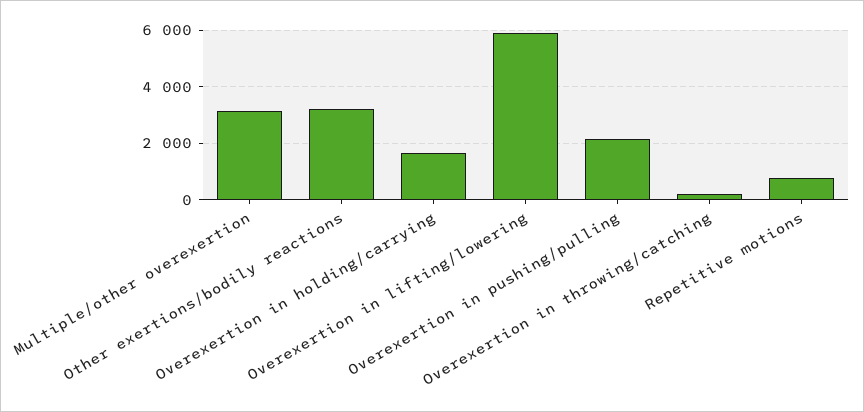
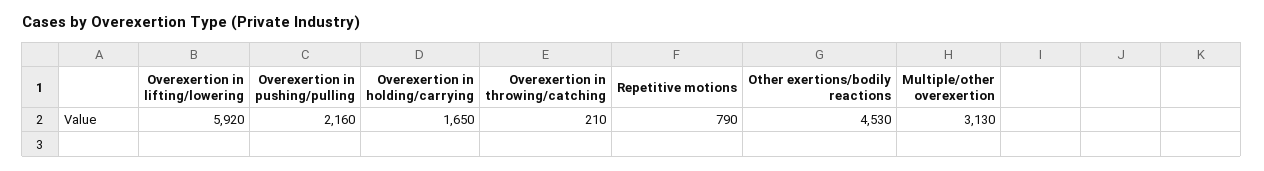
Other exertions/bodily reactions: 3250 -> 4530

